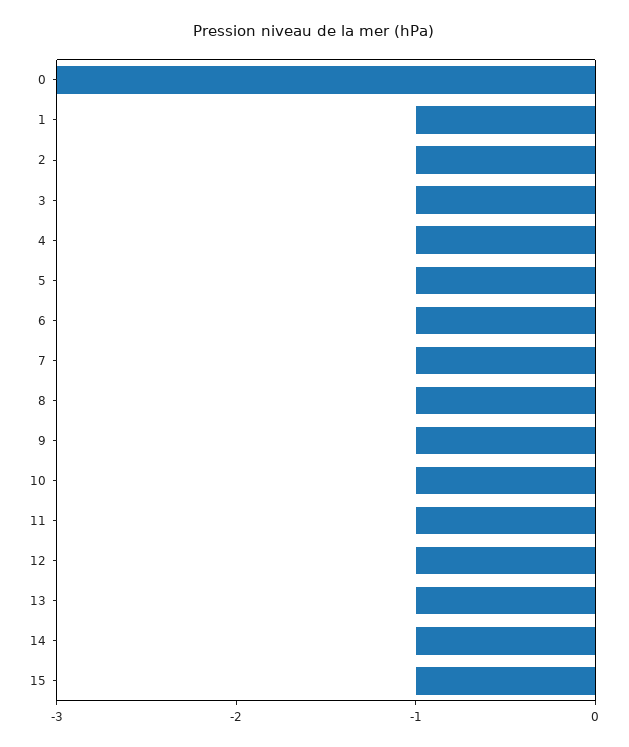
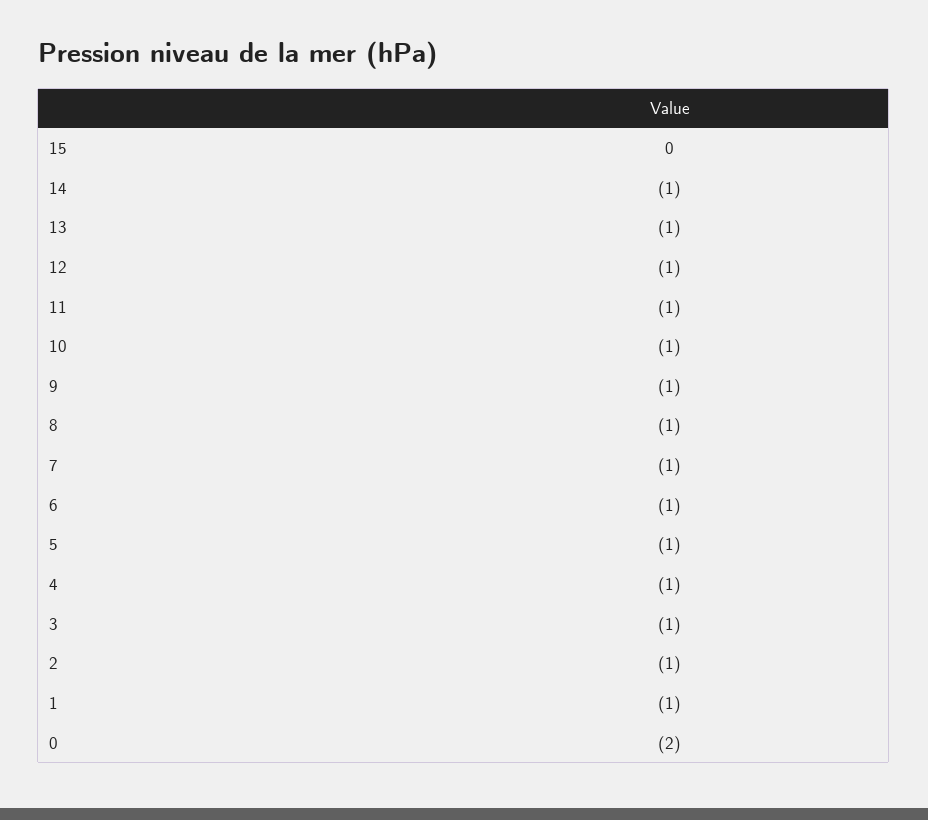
0: -3 -> -2
15: -1 -> 0

